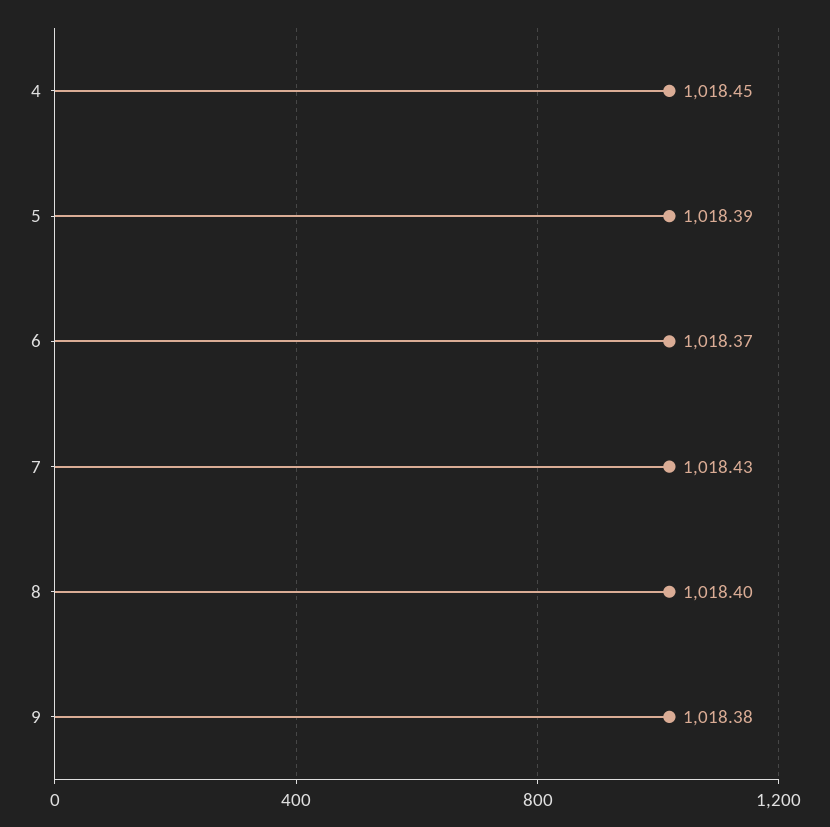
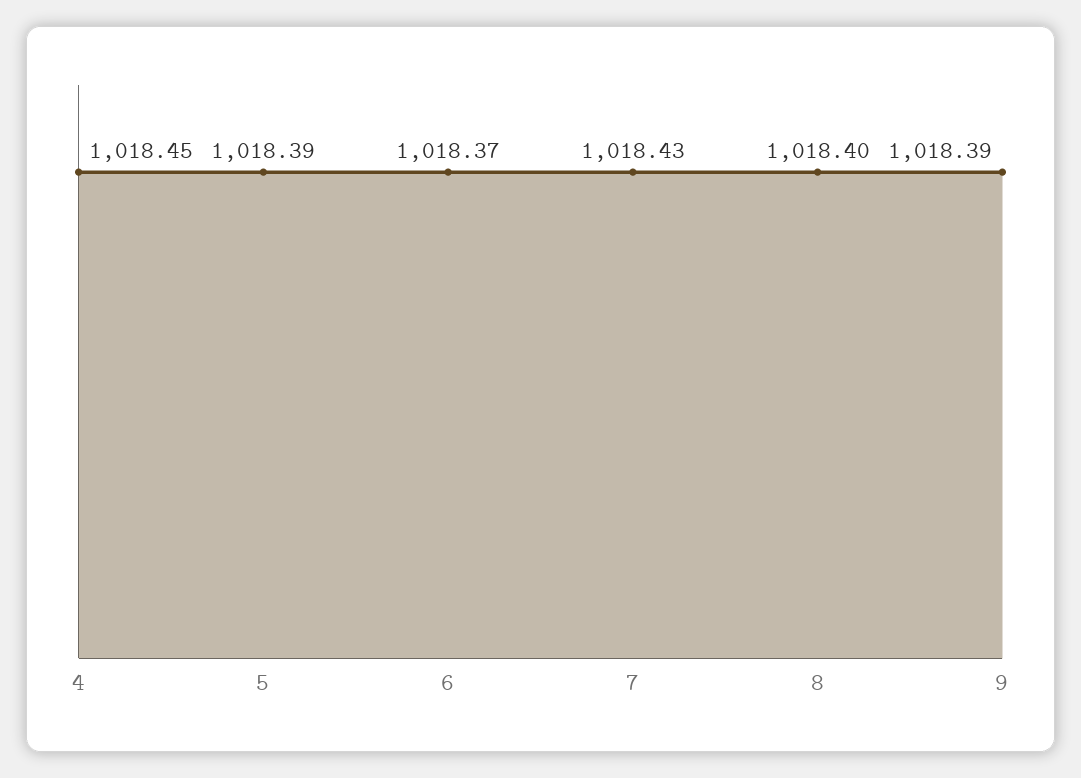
9: 1018.38 -> 1018.39

